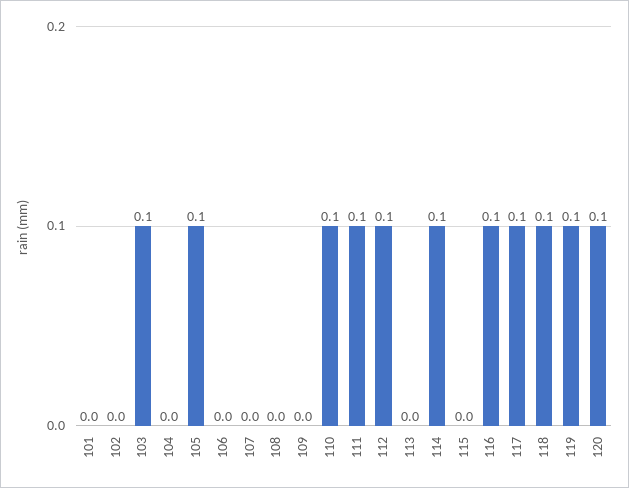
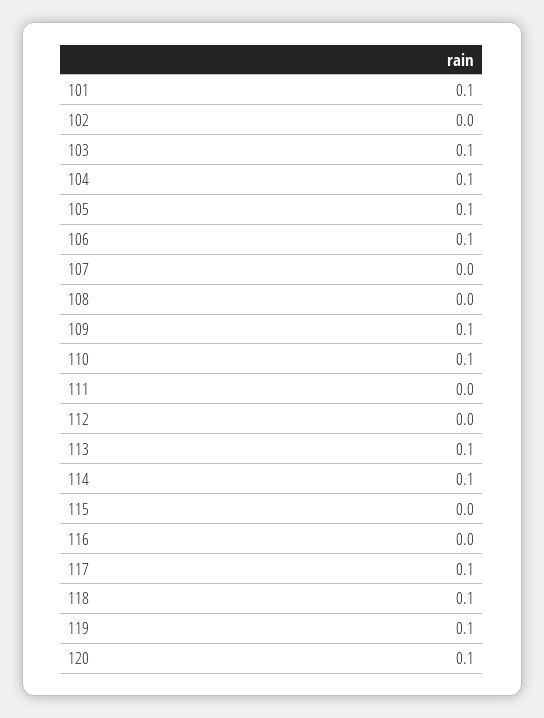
101: 0 -> 0.1
104: 0 -> 0.1
106: 0 -> 0.1
109: 0 -> 0.1
111: 0.1 -> 0
112: 0.1 -> 0
113: 0 -> 0.1
116: 0.1 -> 0

